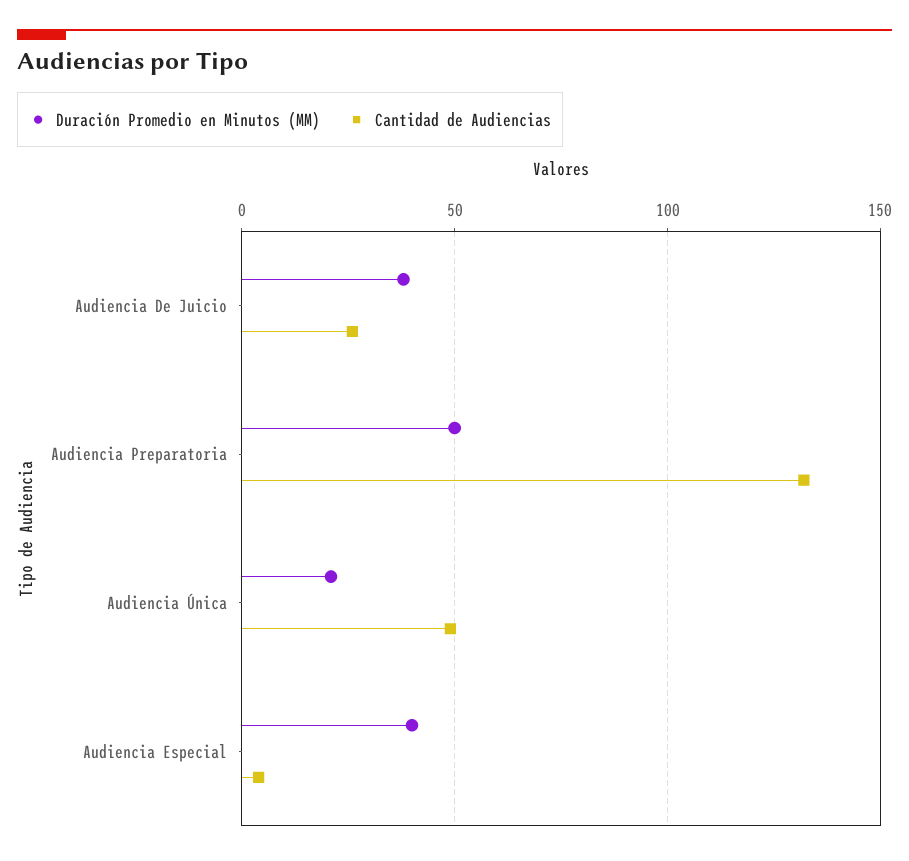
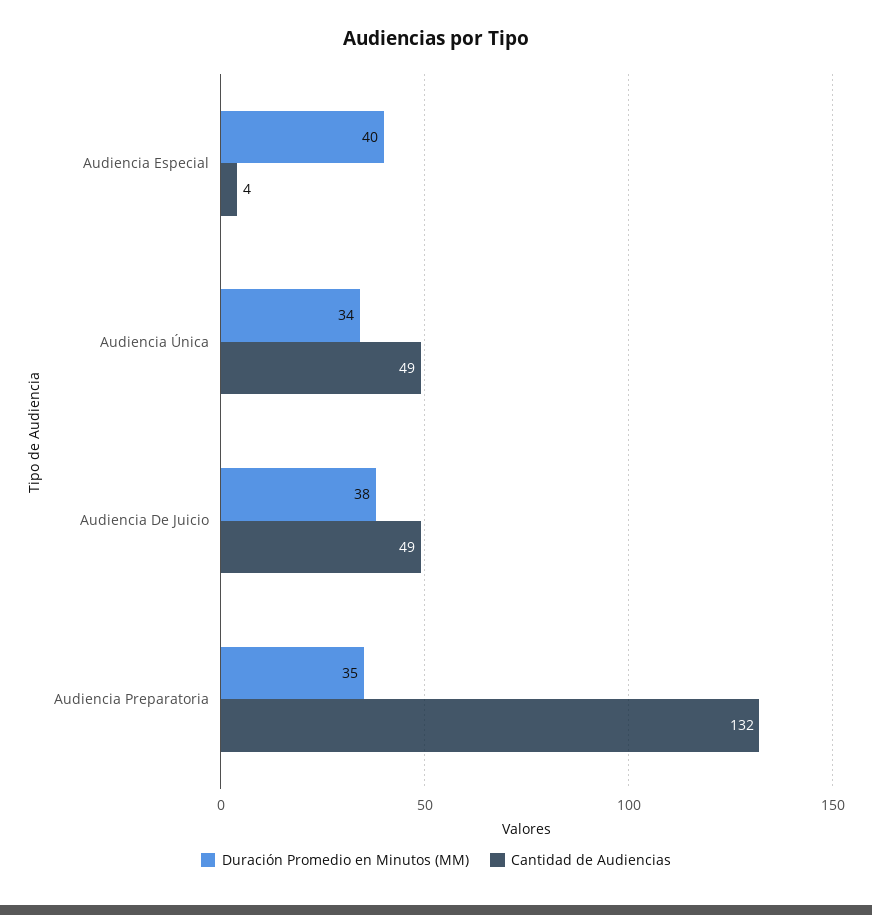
Cantidad de Audiencias, Audiencia De Juicio: 25 -> 49
Duración Promedio en Minutos (MM), Audiencia Preparatoria: 50 -> 35
Duración Promedio en Minutos (MM), Audiencia Única: 20 -> 34

